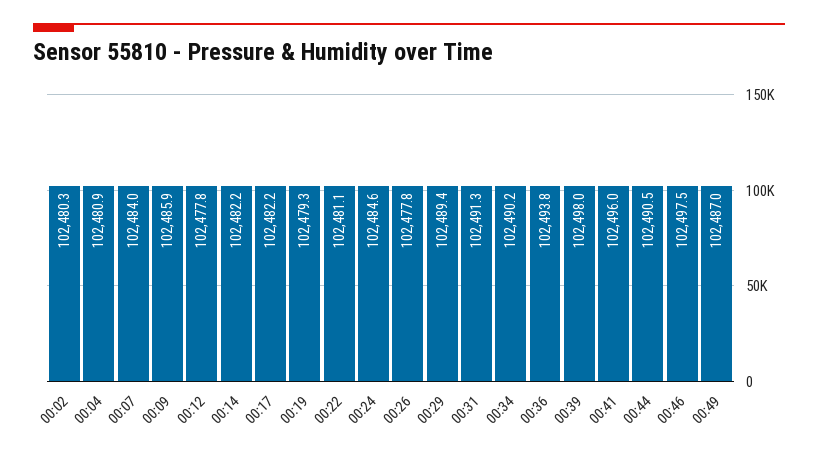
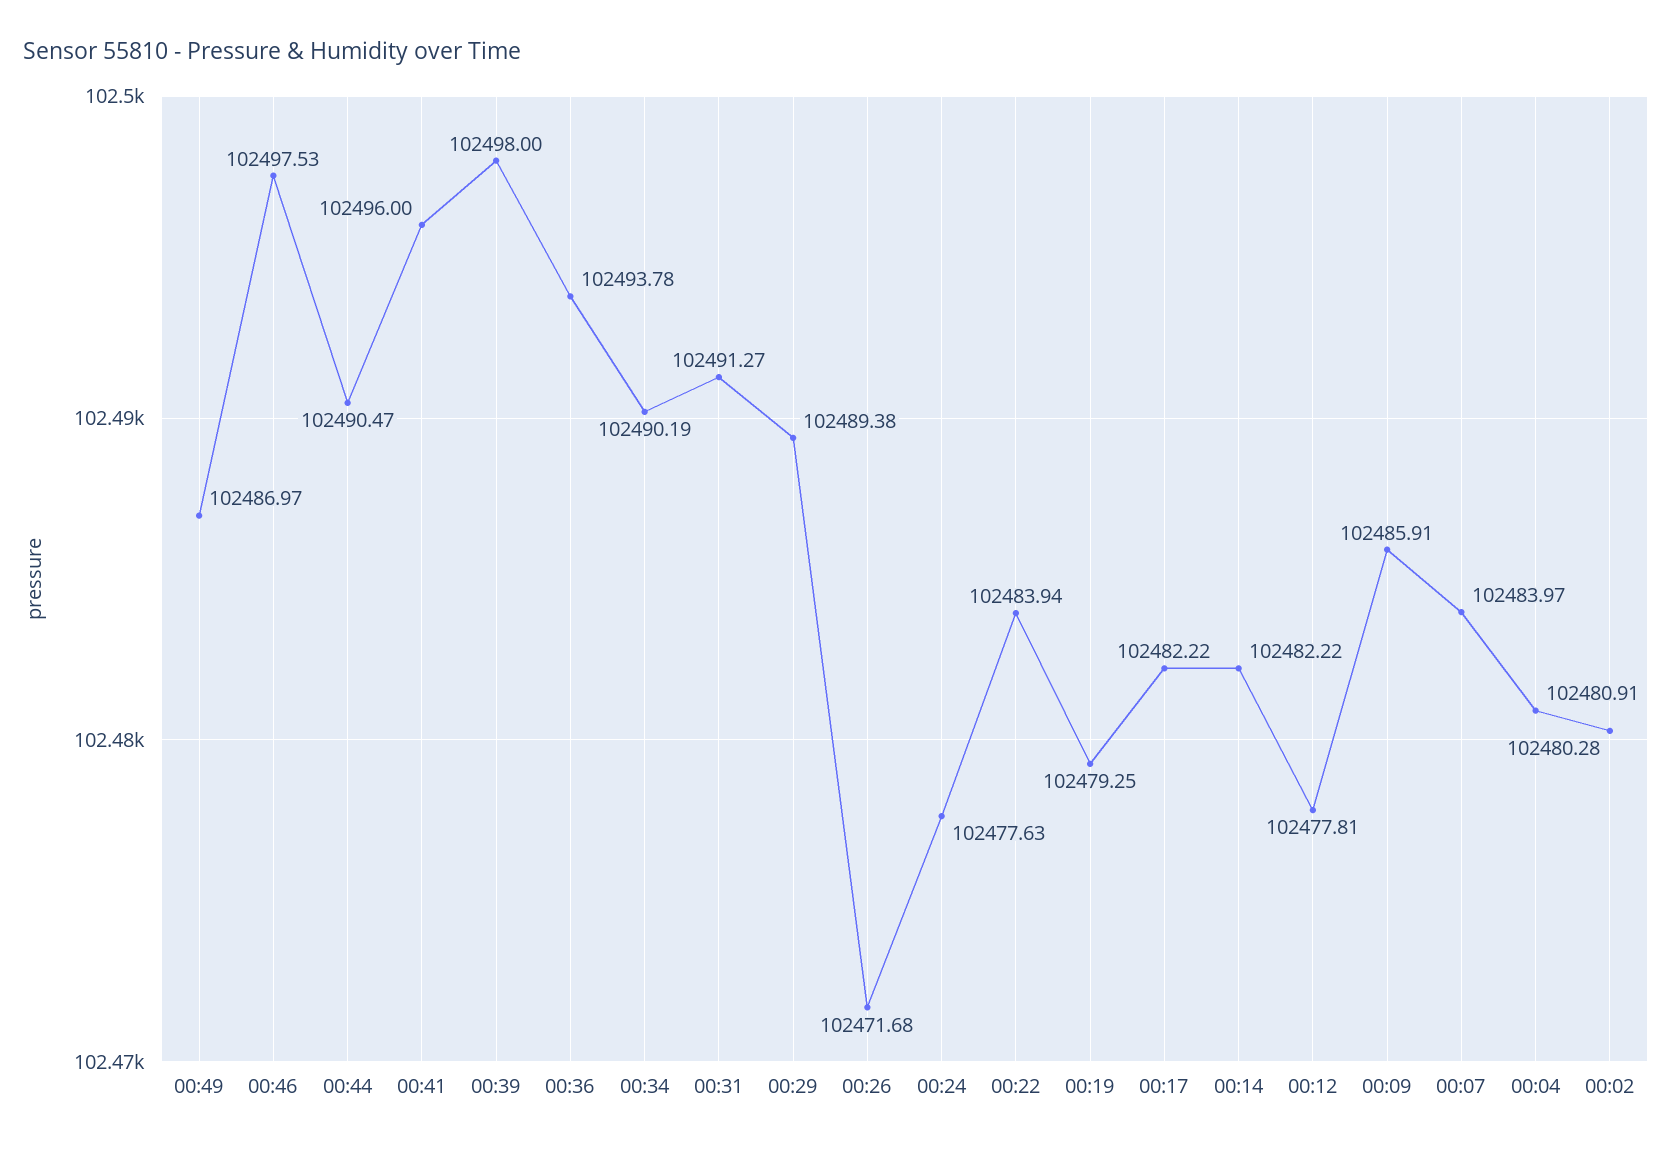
00:22: 102481.1 -> 102483.94
00:24: 102484.6 -> 102477.63
00:26: 102477.8 -> 102471.68

